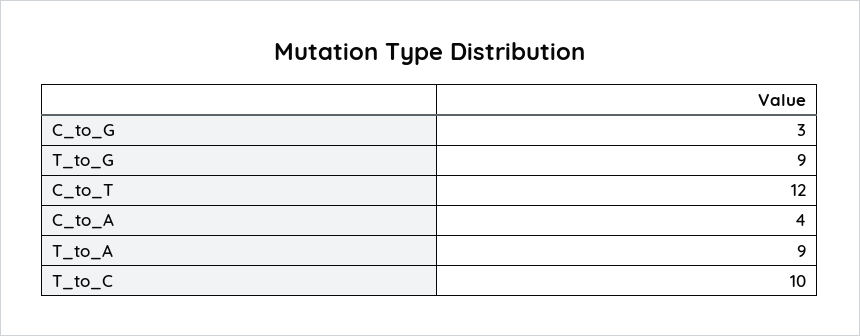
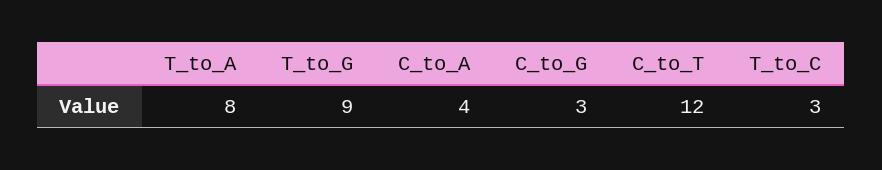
T_to_A: 9 -> 8
T_to_C: 10 -> 3

